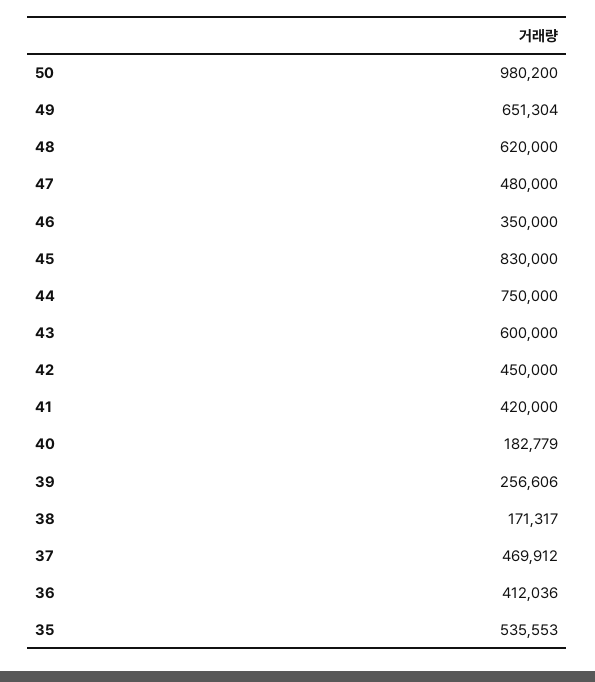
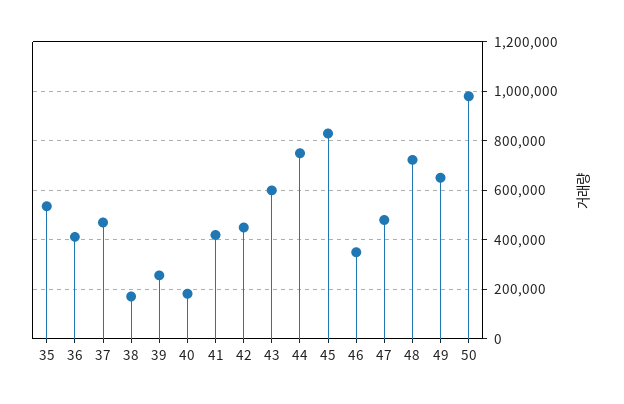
48: 620000 -> 725000

